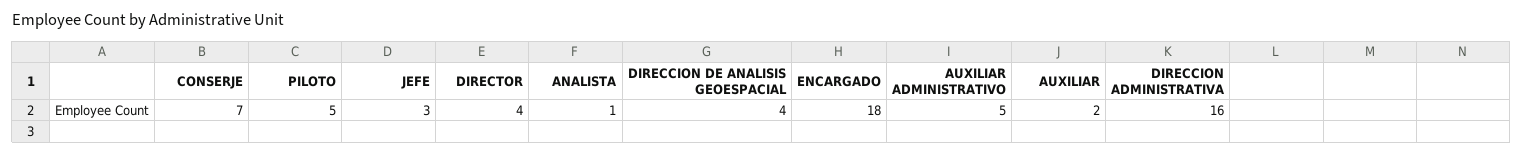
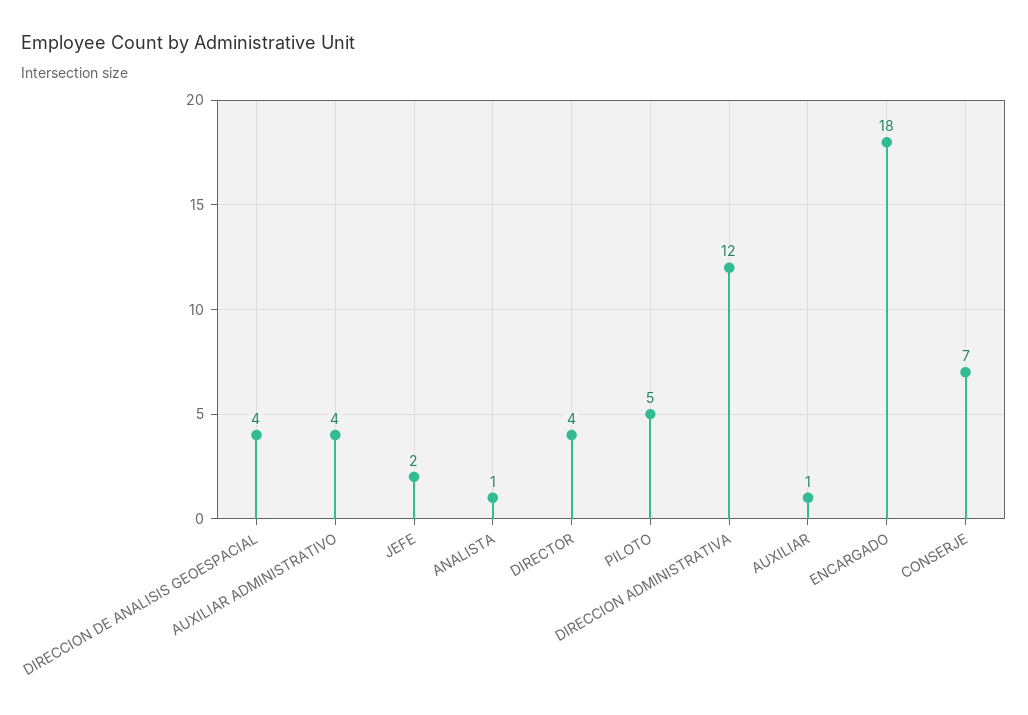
JEFE: 3 -> 2
AUXILIAR ADMINISTRATIVO: 5 -> 4
AUXILIAR: 2 -> 1
DIRECCION ADMINISTRATIVA: 16 -> 12

